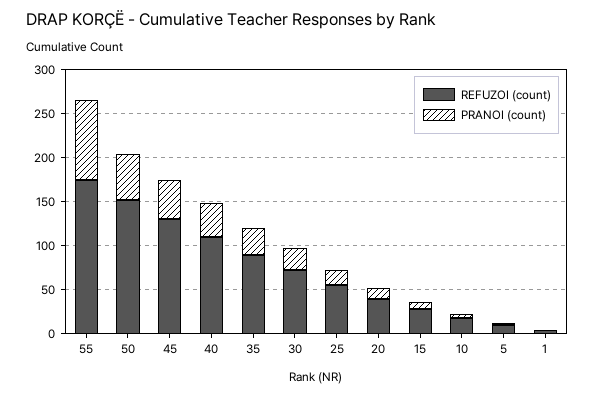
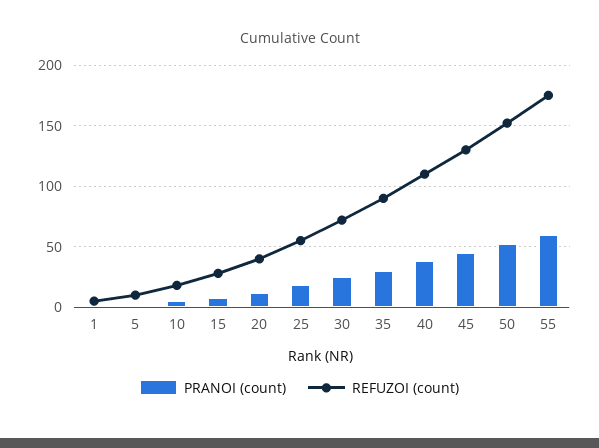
PRANOI (count), 55: 90 -> 60

